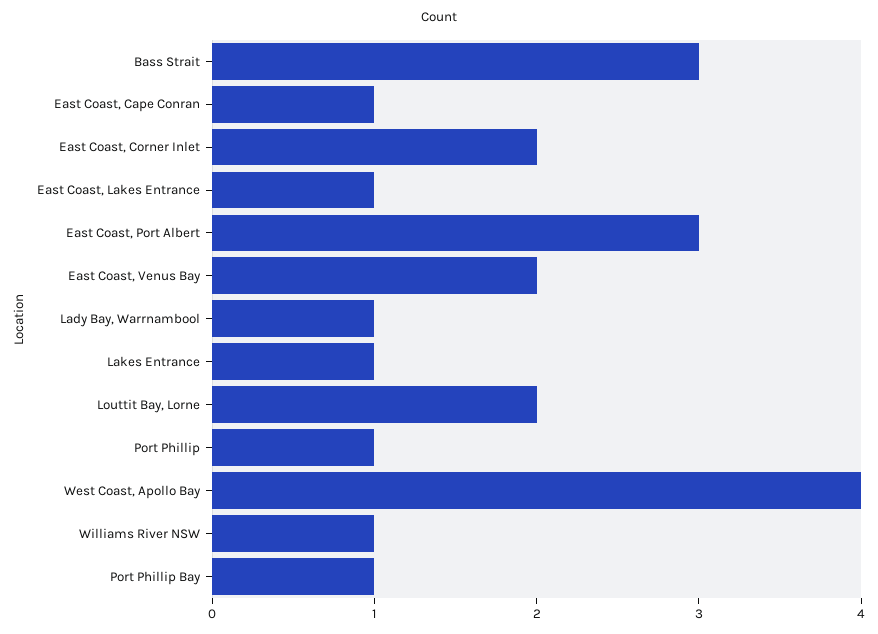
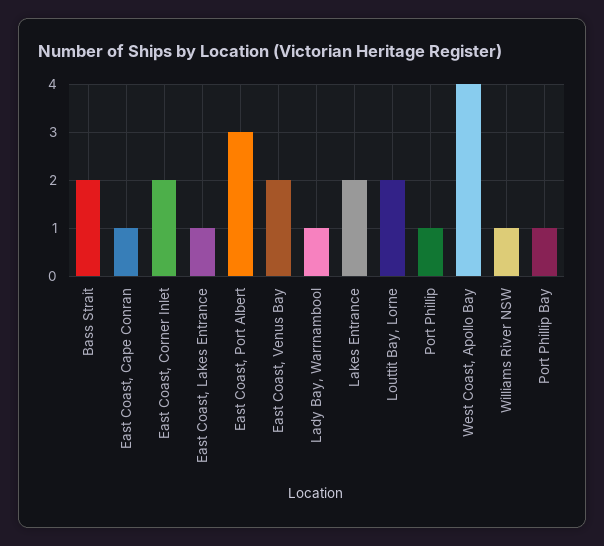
Bass Strait: 3 -> 2
Lakes Entrance: 1 -> 2

